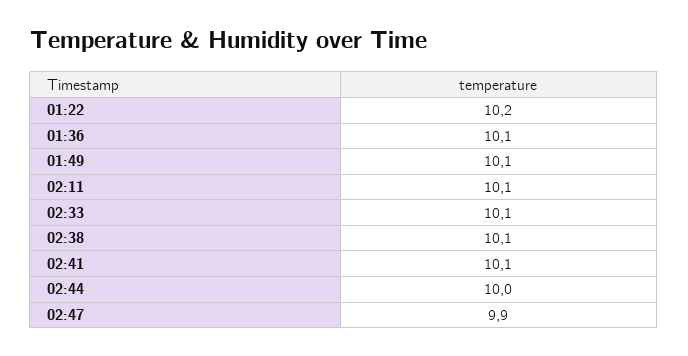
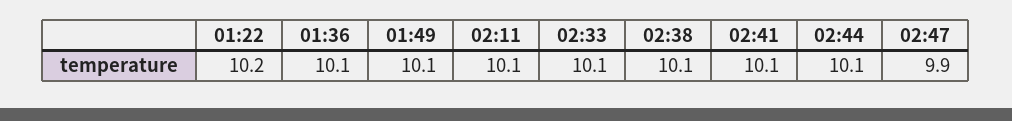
02:44: 10 -> 10.1

